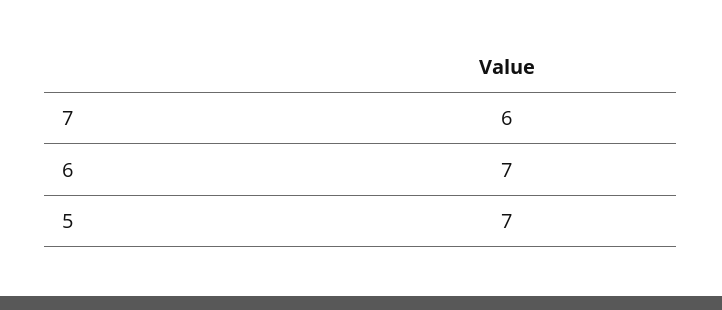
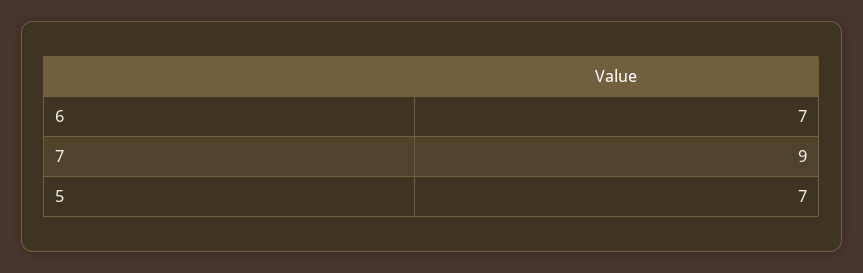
7: 6 -> 9

